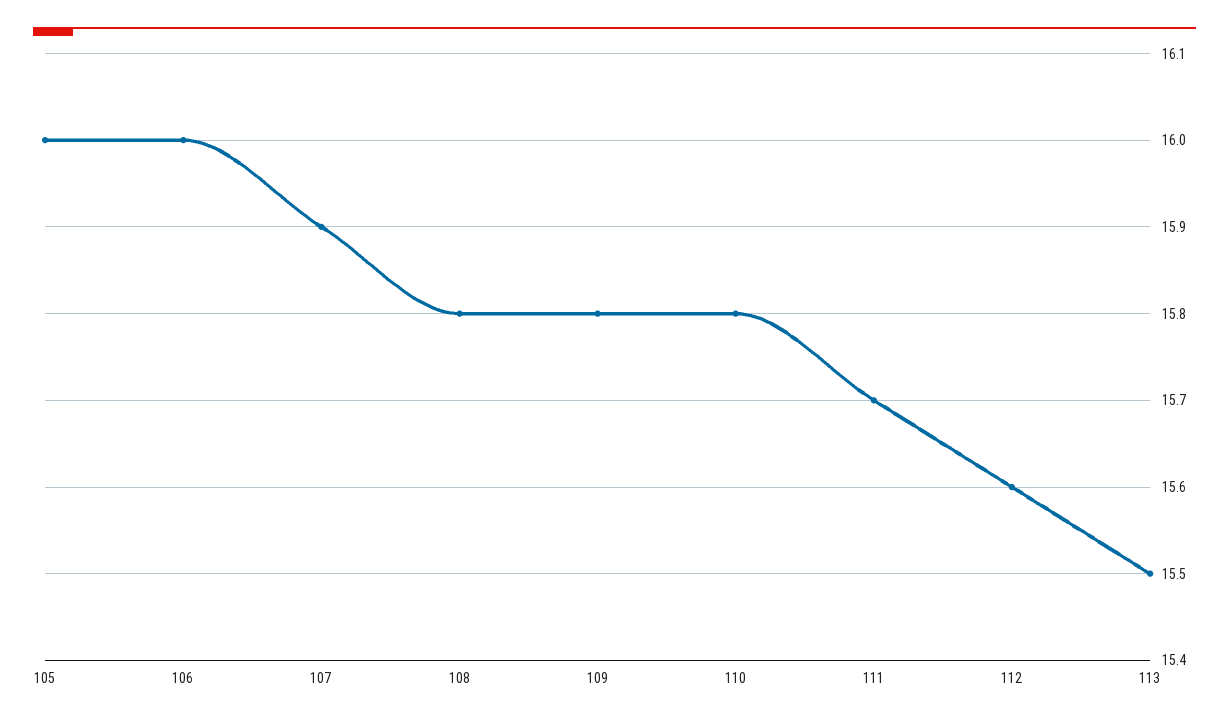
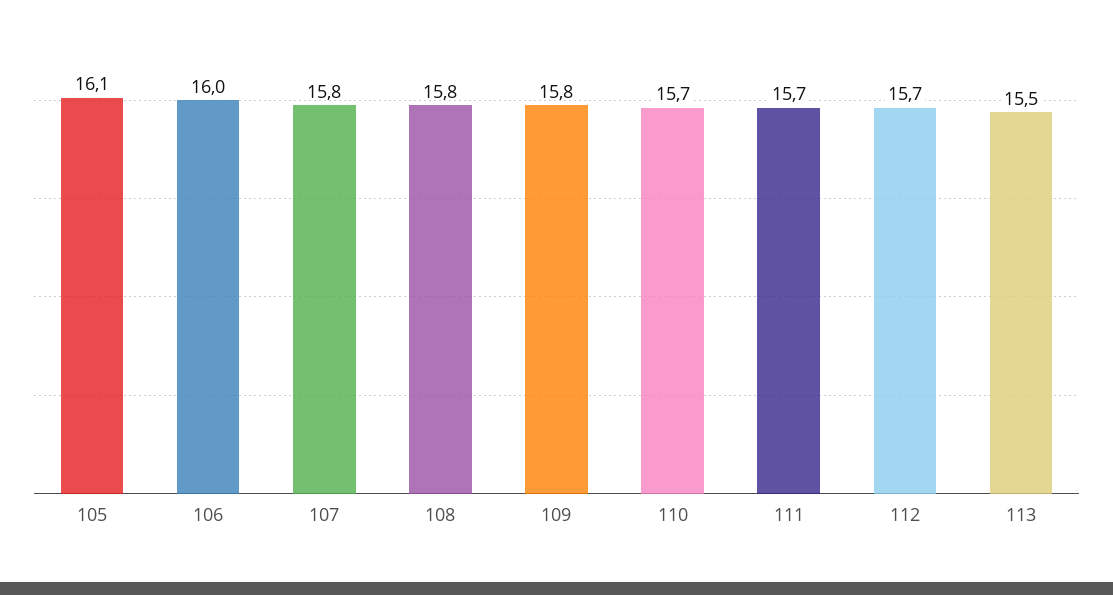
105: 16 -> 16.1
107: 15.9 -> 15.8
110: 15.8 -> 15.7
112: 15.6 -> 15.7

